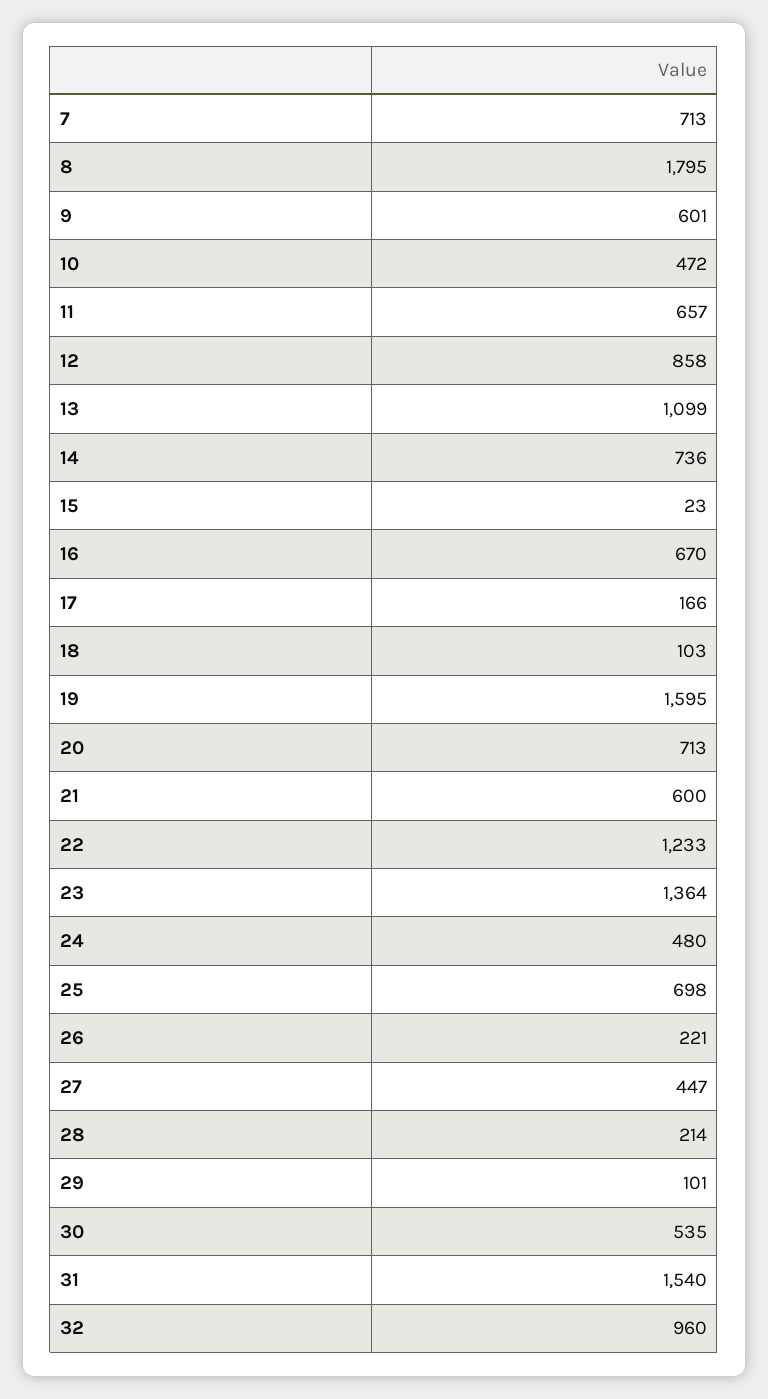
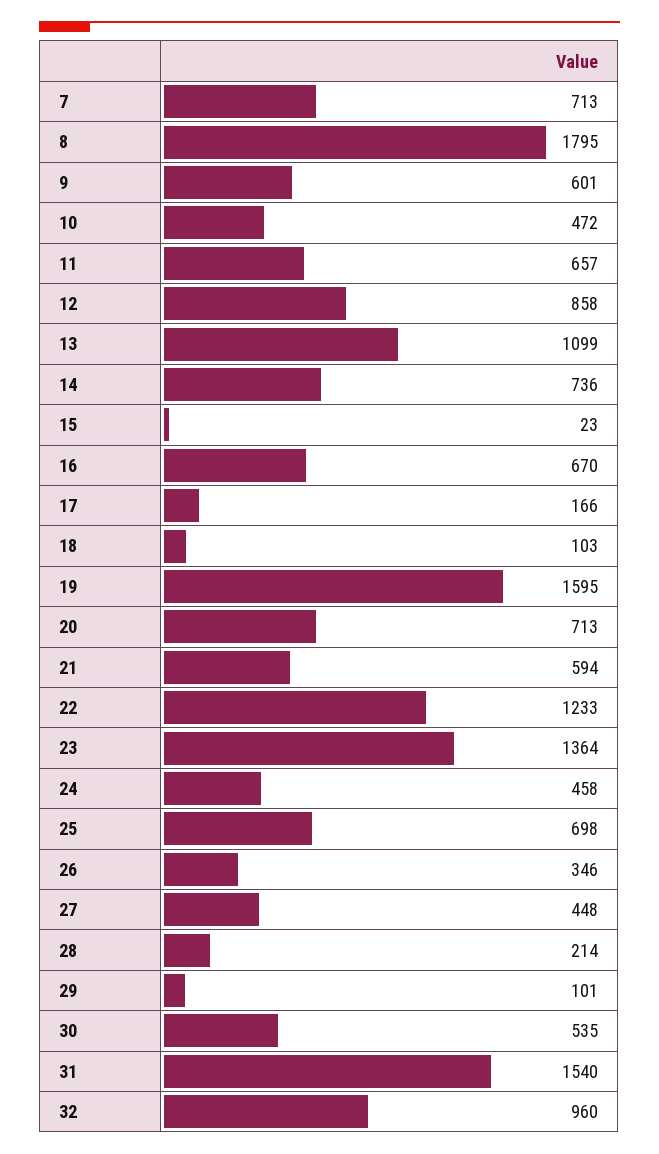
21: 600 -> 594
24: 480 -> 458
26: 221 -> 346
27: 447 -> 448

